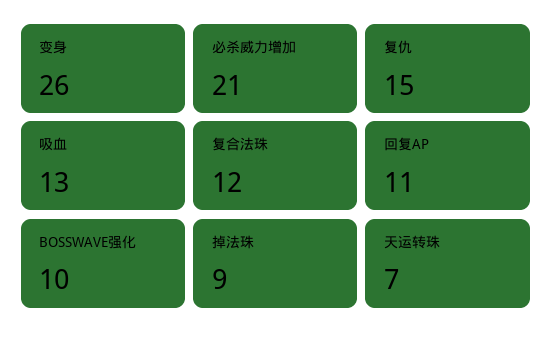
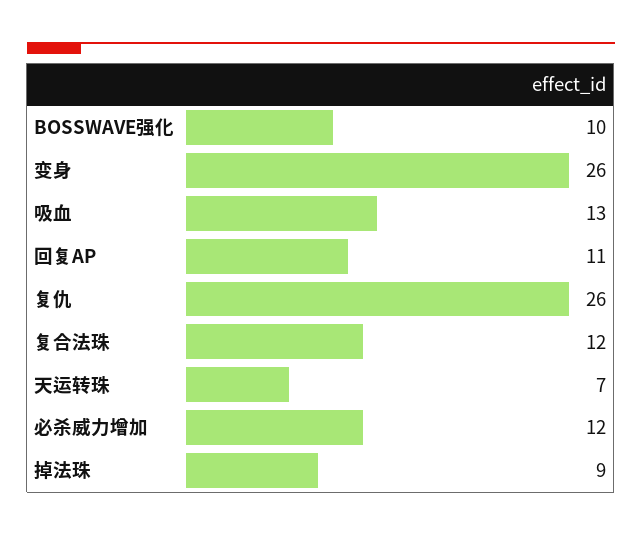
必杀威力增加: 21 -> 12
复仇: 15 -> 26

